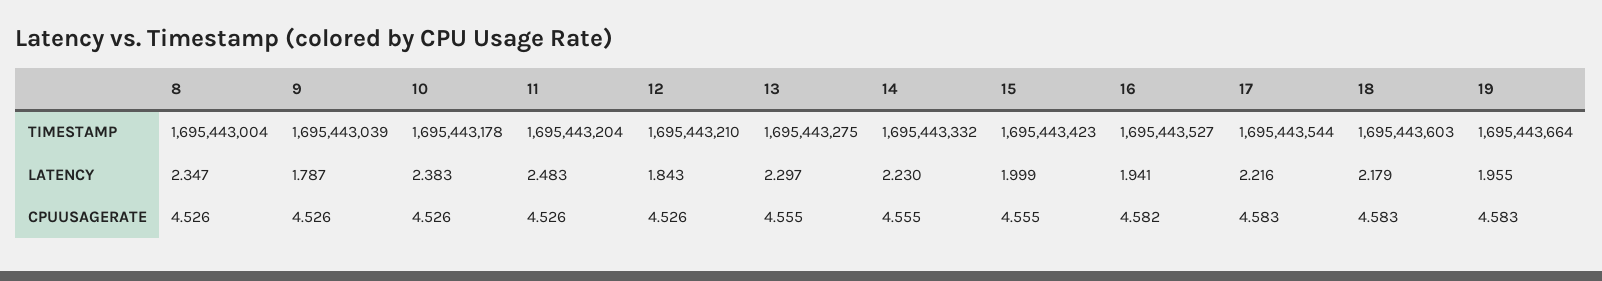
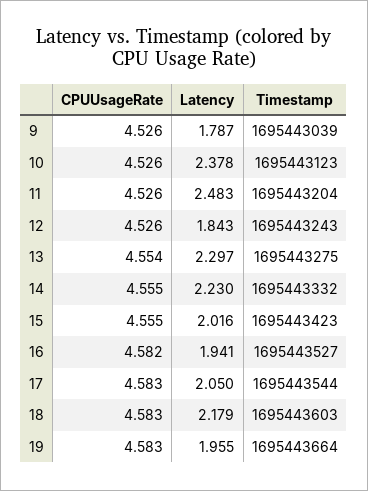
8, TIMESTAMP: 1695443004 -> none
10, TIMESTAMP: 1695443178 -> 1695443123
12, TIMESTAMP: 1695443210 -> 1695443243
8, LATENCY: 2.347 -> none
10, LATENCY: 2.383 -> 2.378
15, LATENCY: 1.999 -> 2.016
17, LATENCY: 2.216 -> 2.05
8, CPUUSAGERATE: 4.526 -> none
13, CPUUSAGERATE: 4.555 -> 4.554

